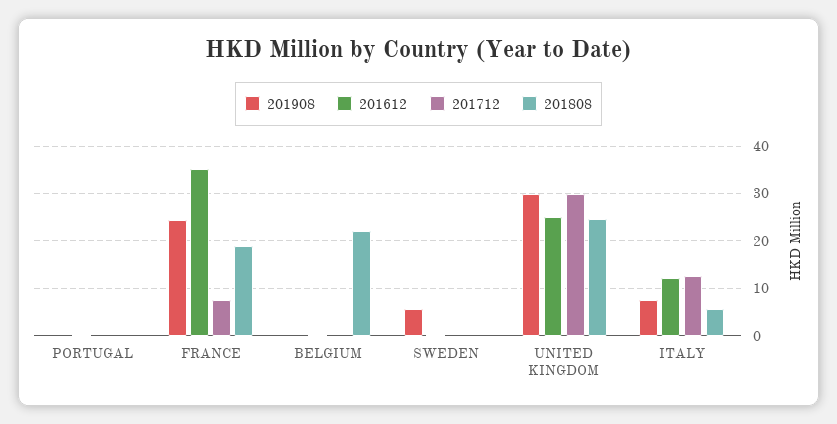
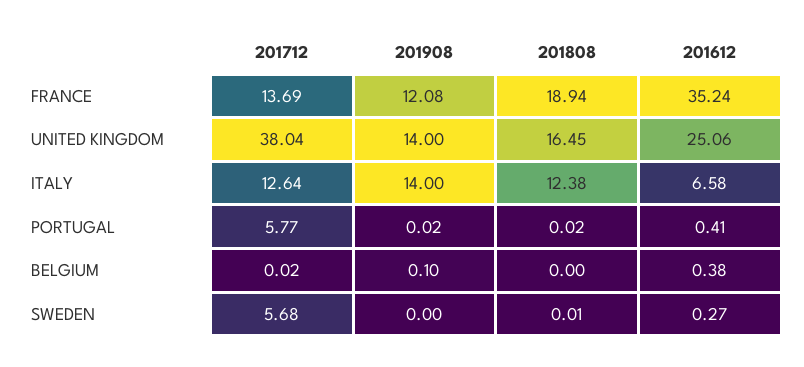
201712, PORTUGAL: 0 -> 5.77
201908, FRANCE: 24 -> 12.08
201712, FRANCE: 8 -> 13.69
201808, BELGIUM: 22 -> 0
201908, SWEDEN: 6 -> 0
201712, SWEDEN: 0 -> 5.68
201908, UNITED KINGDOM: 30 -> 14
201712, UNITED KINGDOM: 30 -> 38.04
201808, UNITED KINGDOM: 24 -> 16.45
201908, ITALY: 8 -> 14
201612, ITALY: 12 -> 6.58
201808, ITALY: 6 -> 12.38

